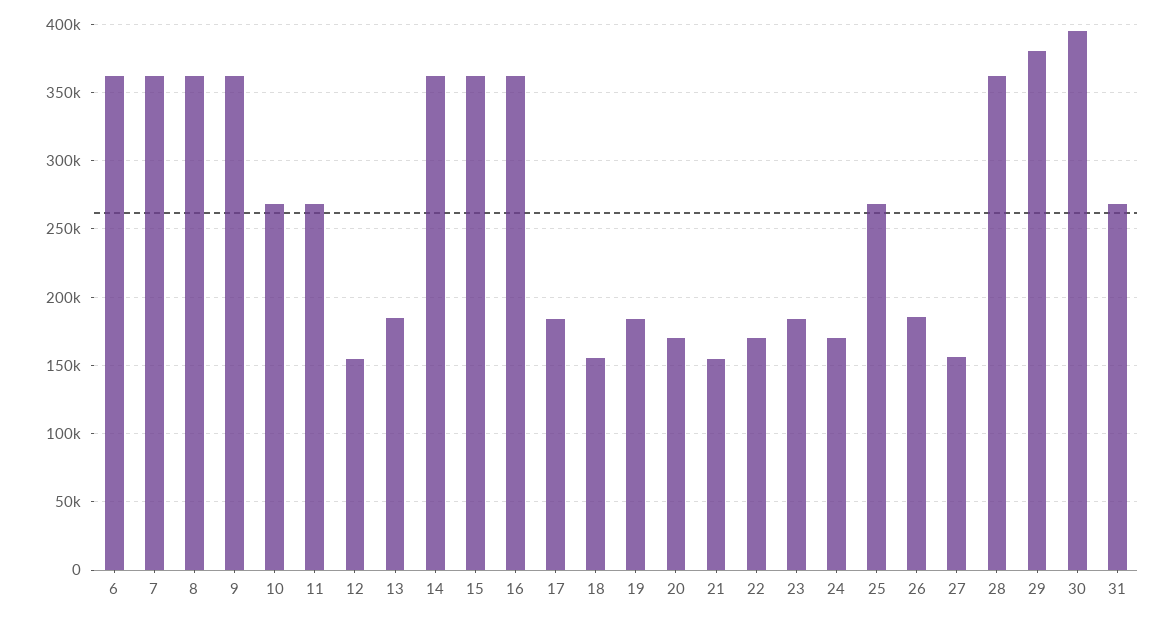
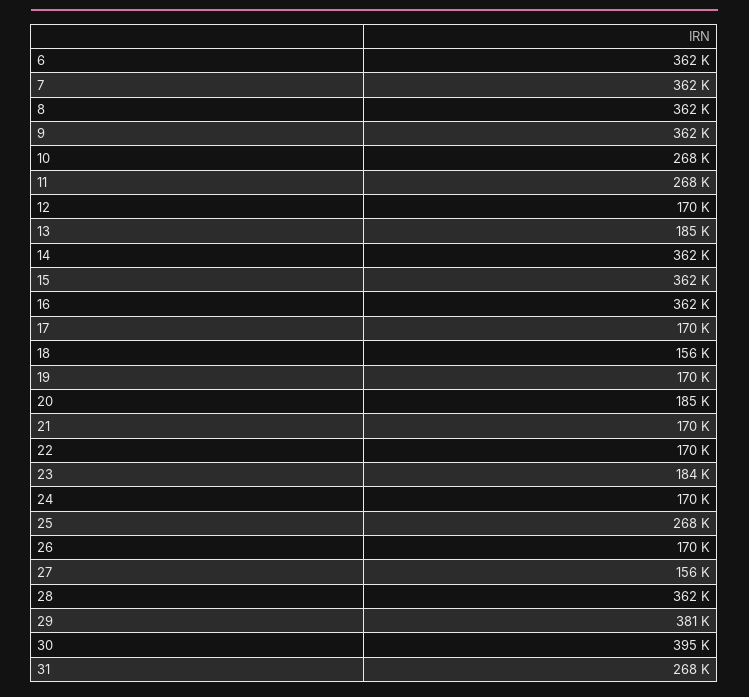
12: 155000 -> 170000
17: 185000 -> 170000
19: 185000 -> 170000
20: 170000 -> 185000
21: 155000 -> 170000
26: 185000 -> 170000

